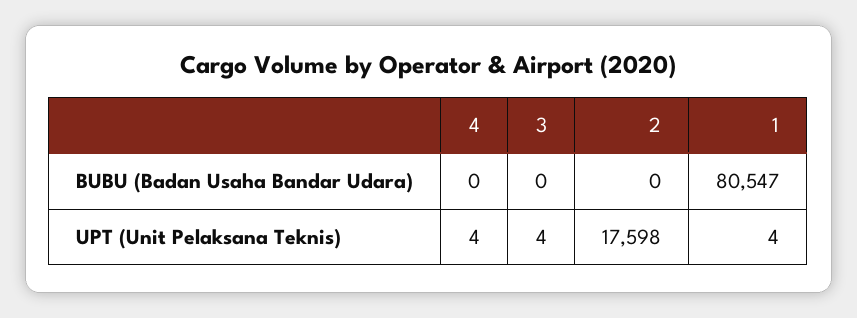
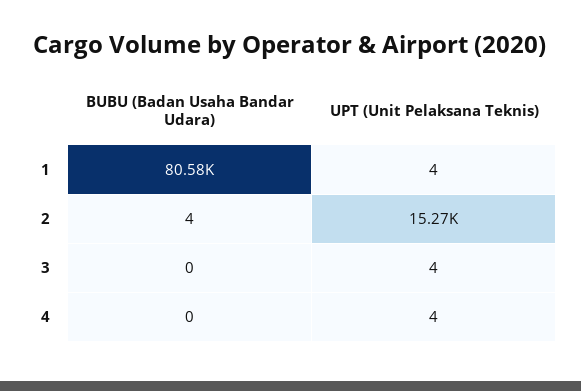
2, BUBU (Badan Usaha Bandar Udara): 0 -> 4
1, BUBU (Badan Usaha Bandar Udara): 80547 -> 80580
2, UPT (Unit Pelaksana Teknis): 17598 -> 15270

